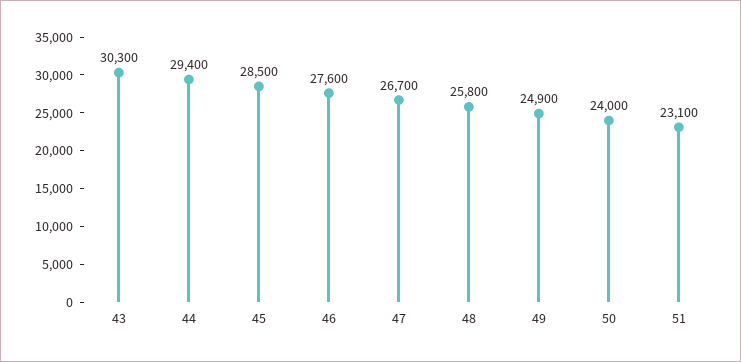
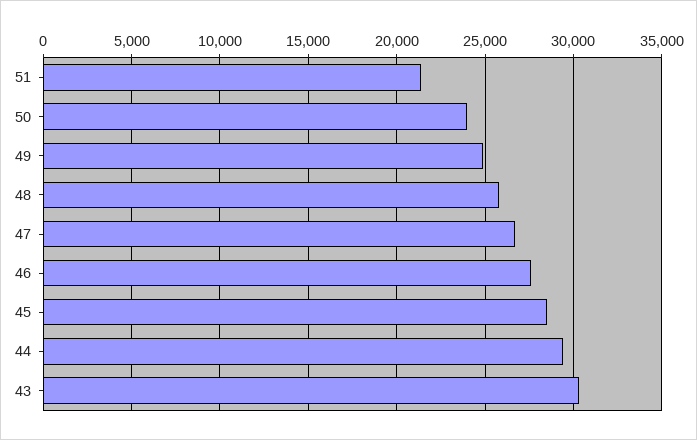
51: 23100 -> 21500

